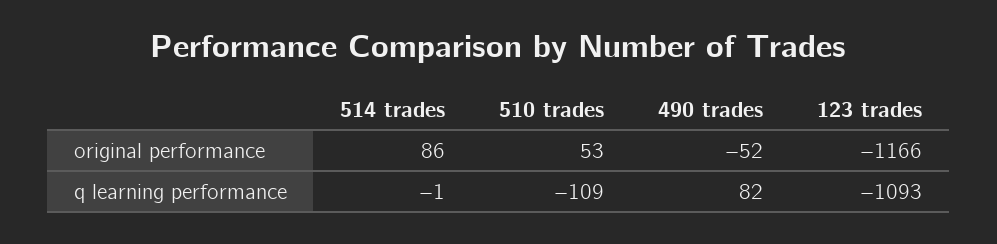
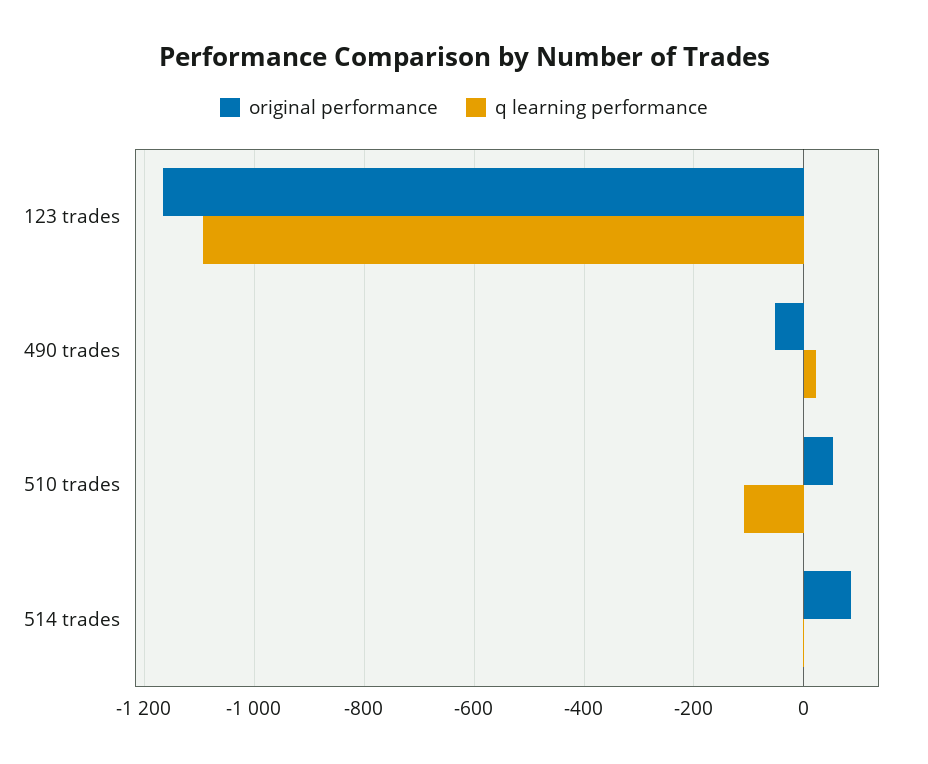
q learning performance, 490 trades: 82 -> 20

